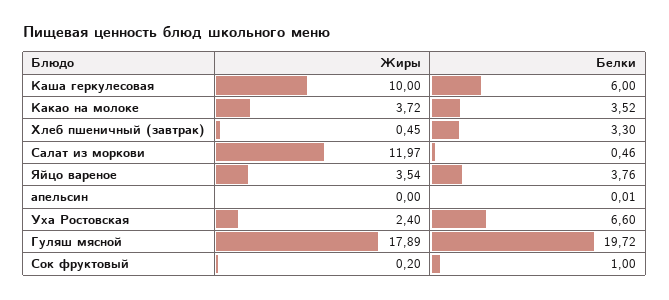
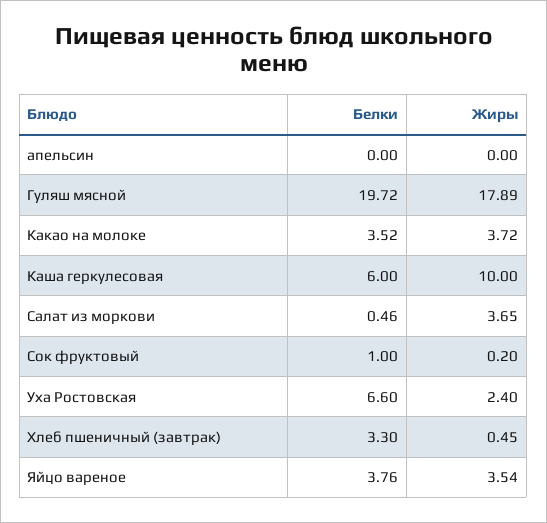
Жиры, Салат из моркови: 11.97 -> 3.65
Белки, апельсин: 0.01 -> 0

